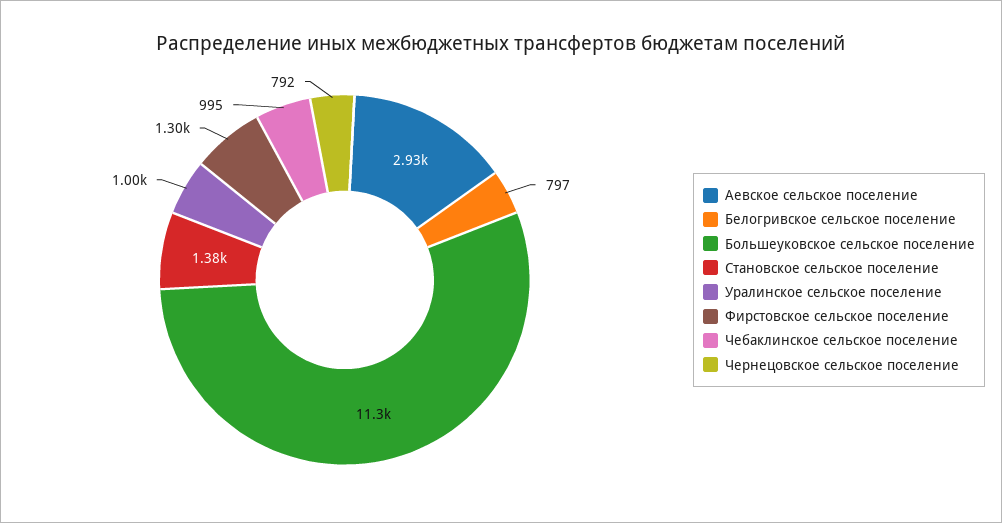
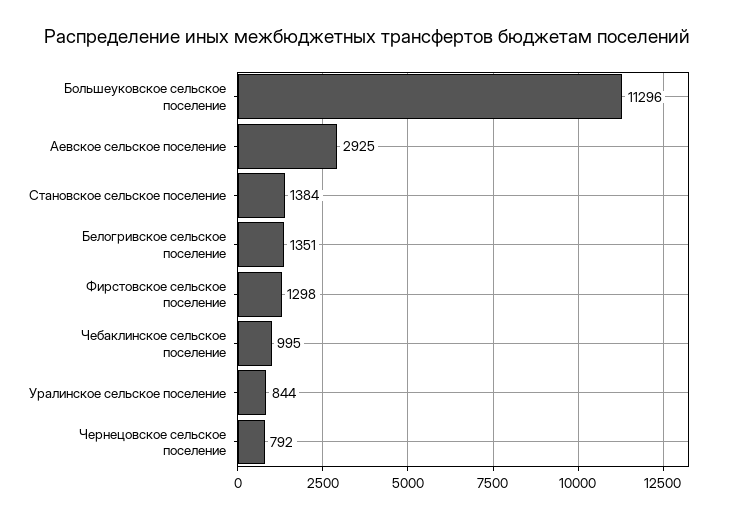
Белогривское сельское поселение: 797 -> 1351
Уралинское сельское поселение: 1000 -> 844

